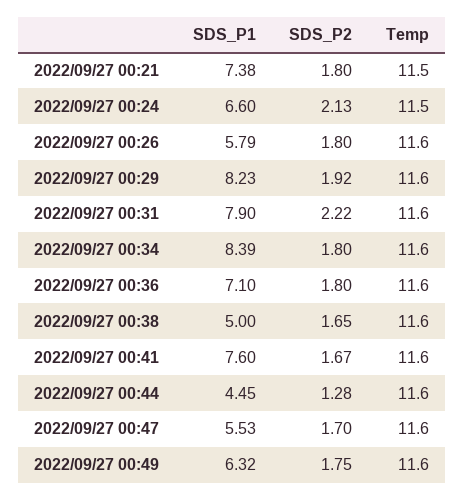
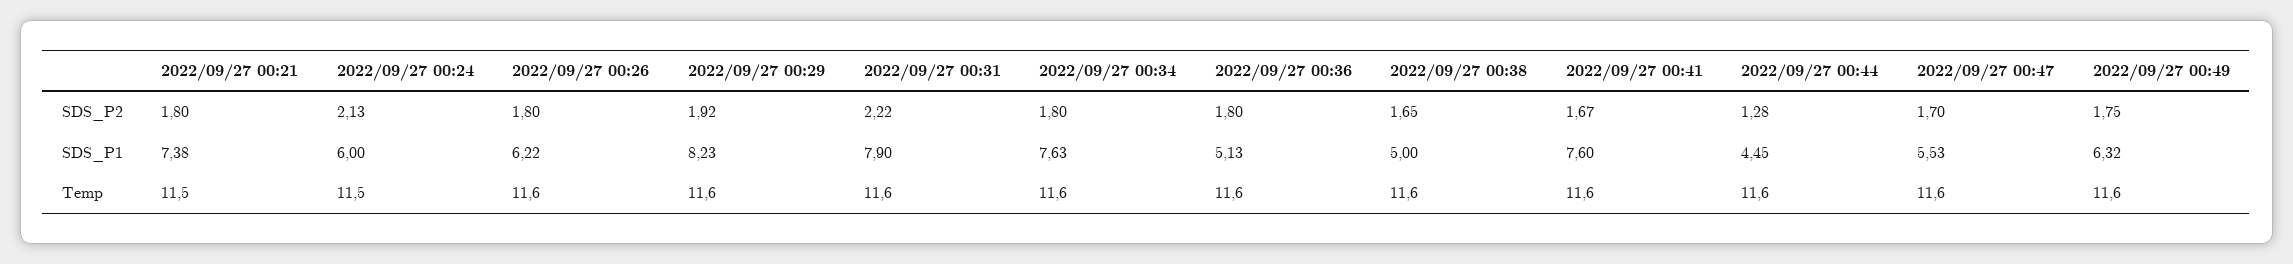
SDS_P1, 2022/09/27 00:24: 6.6 -> 6
SDS_P1, 2022/09/27 00:26: 5.79 -> 6.22
SDS_P1, 2022/09/27 00:34: 8.39 -> 7.63
SDS_P1, 2022/09/27 00:36: 7.1 -> 5.13

